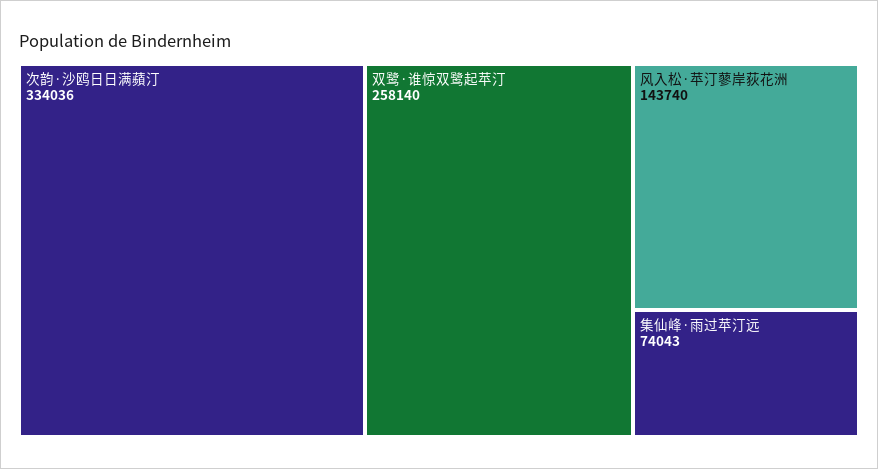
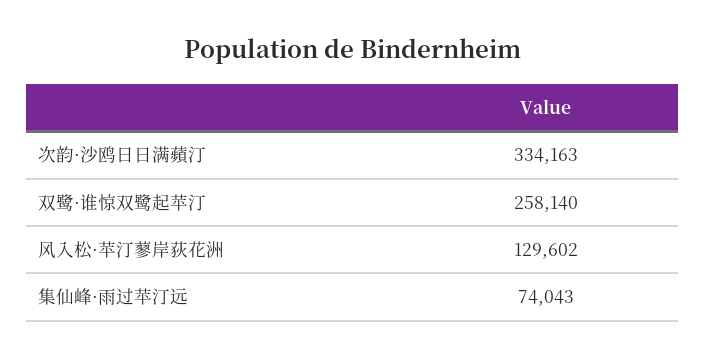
次韵·沙鸥日日满蘋汀: 334036 -> 334163
风入松·苹汀蓼岸荻花洲: 143740 -> 129602

